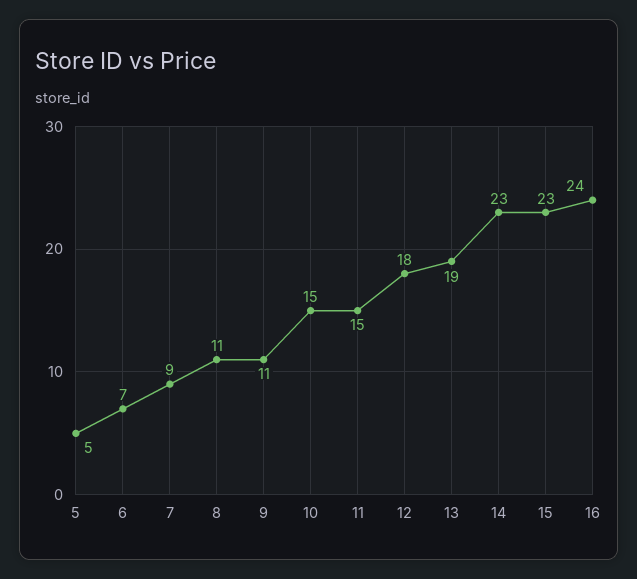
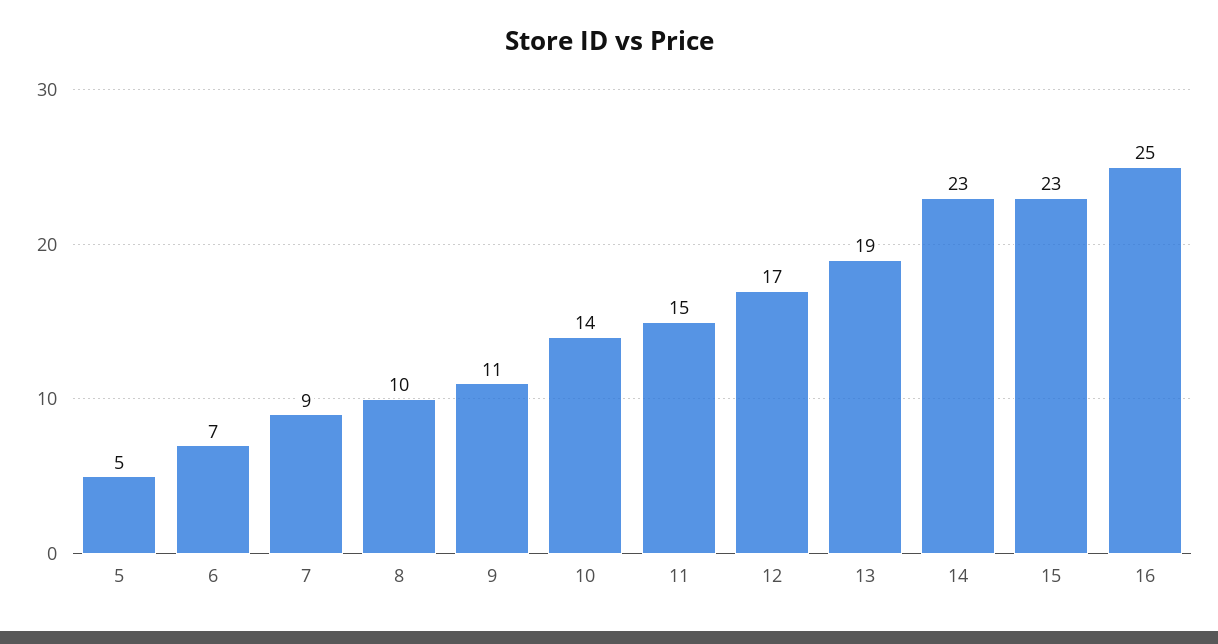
8: 11 -> 10
10: 15 -> 14
12: 18 -> 17
16: 24 -> 25

